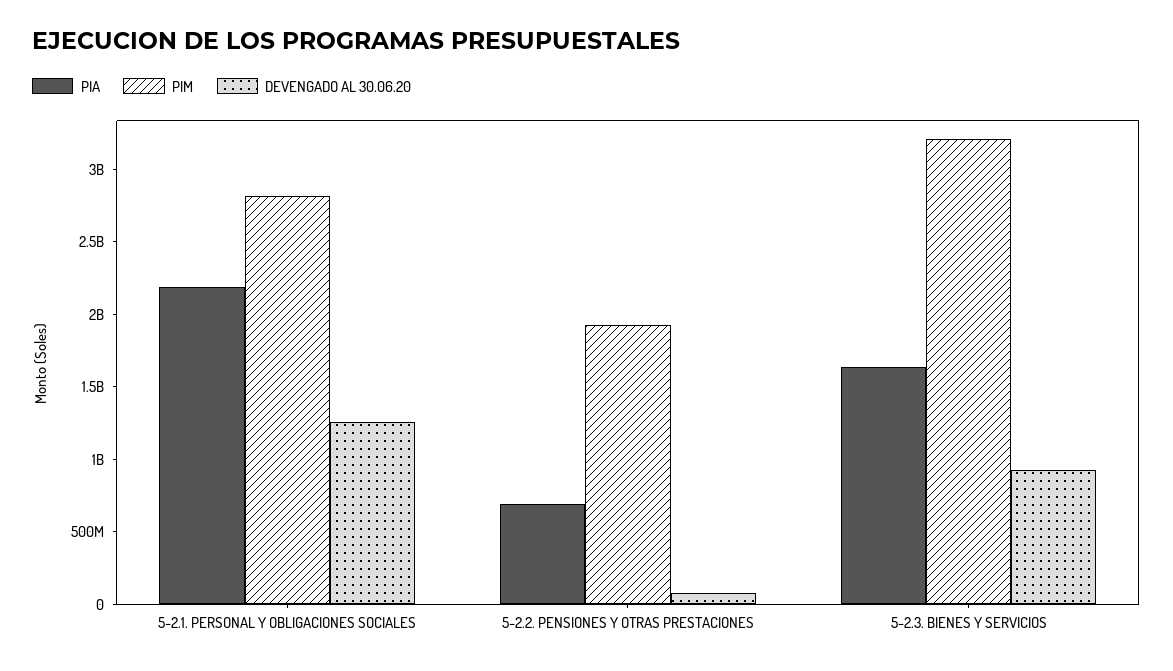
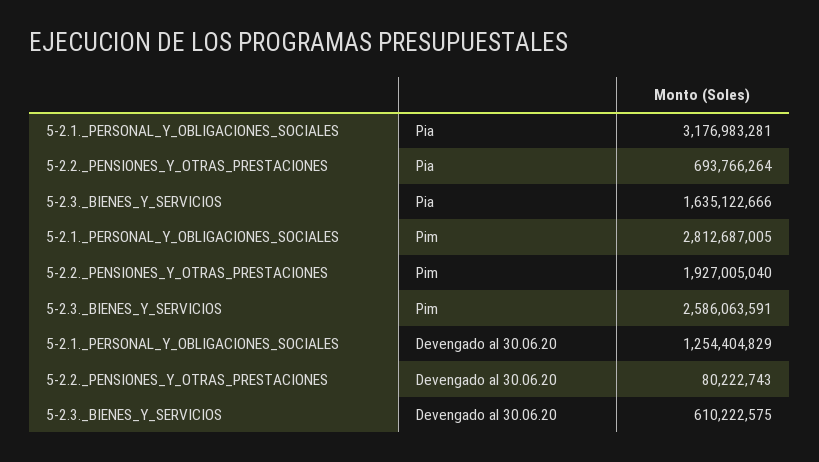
PIA, 5-2.1. PERSONAL Y OBLIGACIONES SOCIALES: 2200000000 -> 3176983281
PIM, 5-2.3. BIENES Y SERVICIOS: 3200000000 -> 2586063591
DEVENGADO AL 30.06.20, 5-2.3. BIENES Y SERVICIOS: 900000000 -> 610222575

